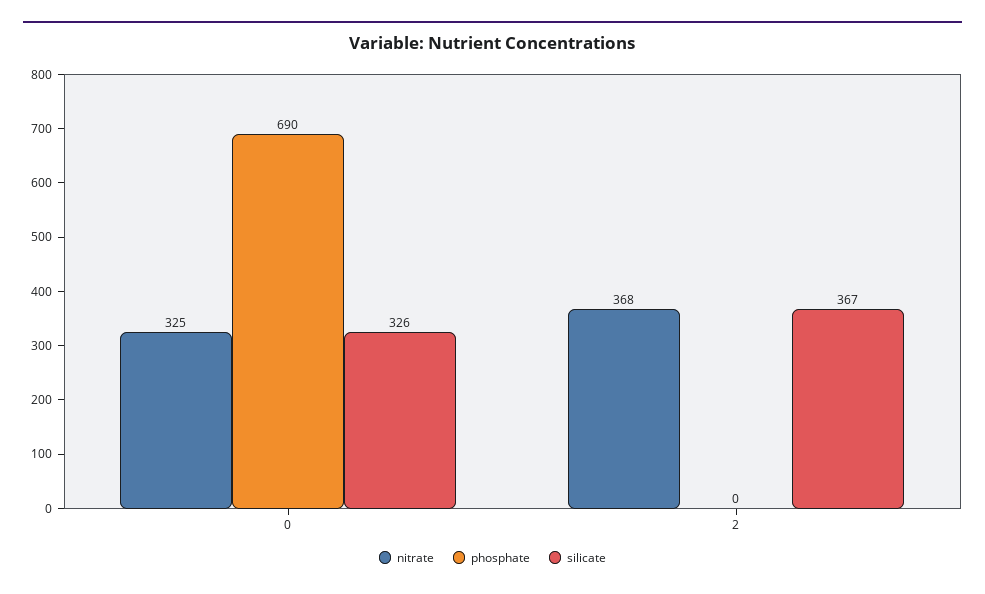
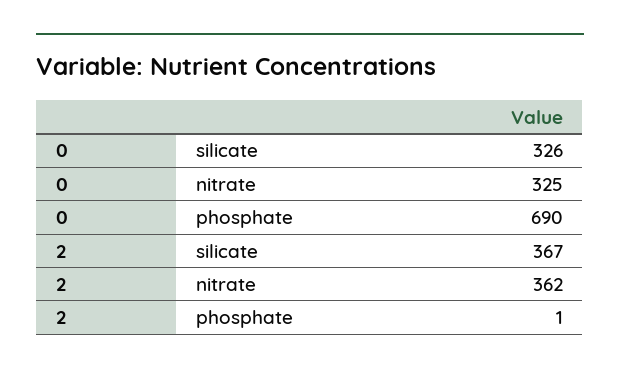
nitrate, 2: 368 -> 362
phosphate, 2: 0 -> 1

